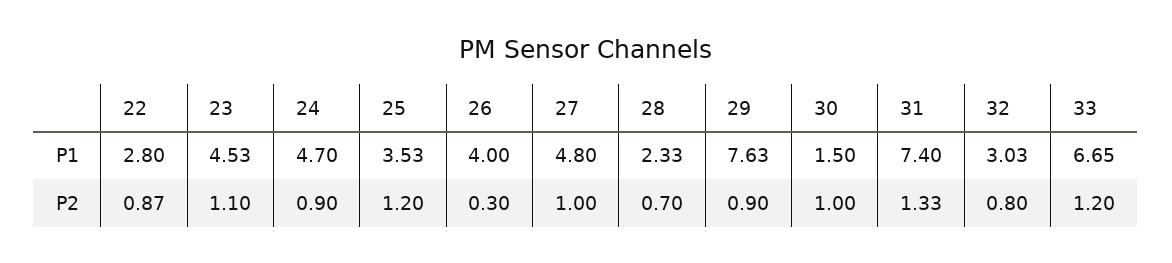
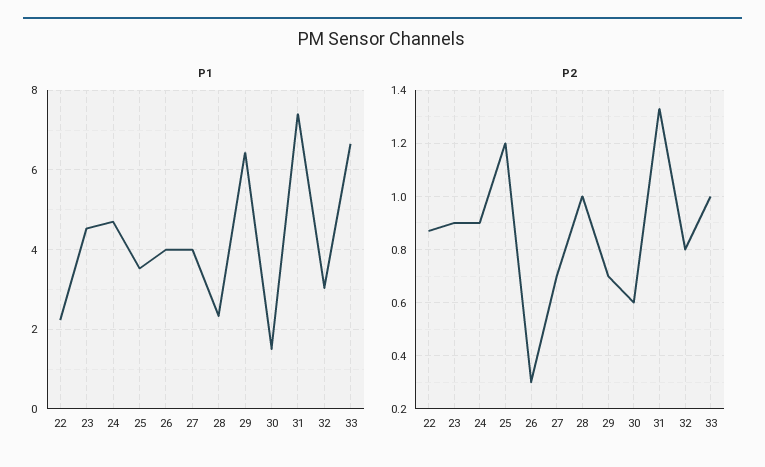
P1, 22: 2.8 -> 2.2
P1, 27: 4.8 -> 4
P1, 29: 7.63 -> 6.4
P2, 23: 1.1 -> 0.9
P2, 27: 1 -> 0.7
P2, 28: 0.7 -> 1
P2, 29: 0.9 -> 0.7
P2, 30: 1 -> 0.6
P2, 33: 1.2 -> 1

